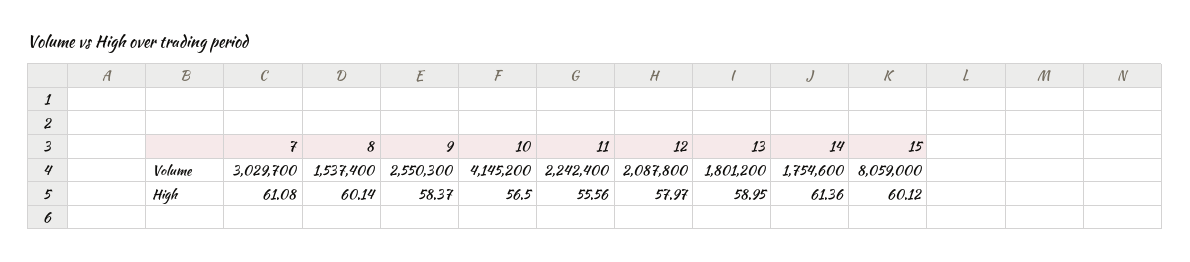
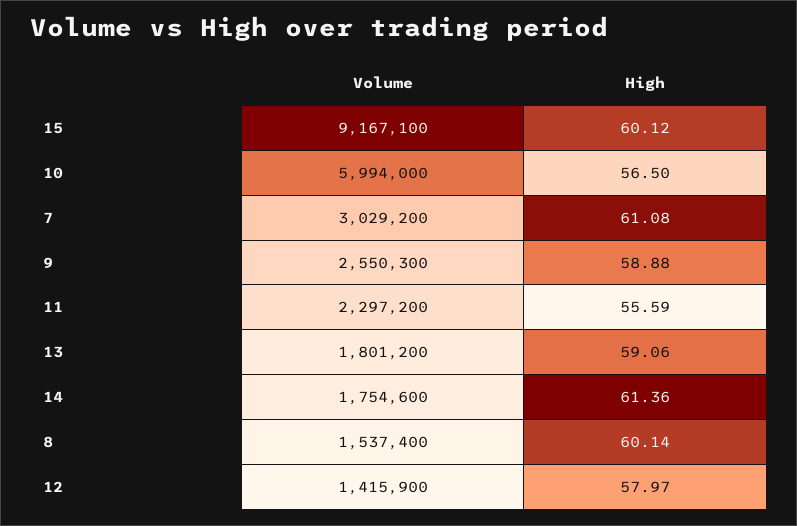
7, Volume: 3029700 -> 3029200
10, Volume: 4145200 -> 5994000
11, Volume: 2242400 -> 2297200
12, Volume: 2087800 -> 1415900
15, Volume: 8059000 -> 9167100
9, High: 58.37 -> 58.88
11, High: 55.56 -> 55.59
13, High: 58.95 -> 59.06

